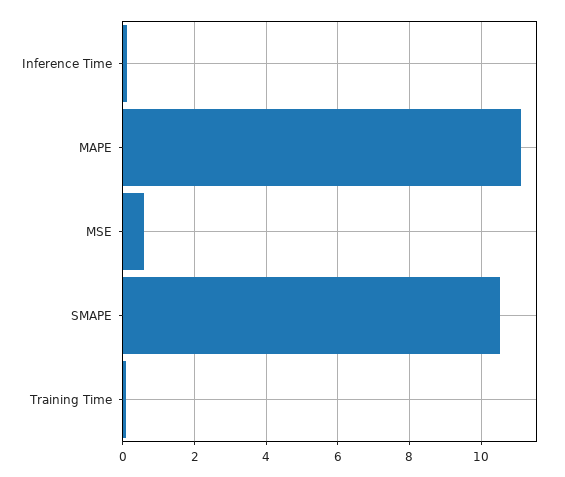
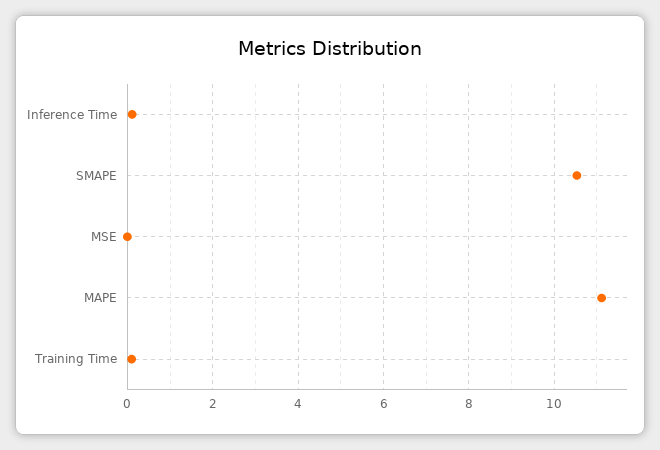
MSE: 0.6 -> 0

